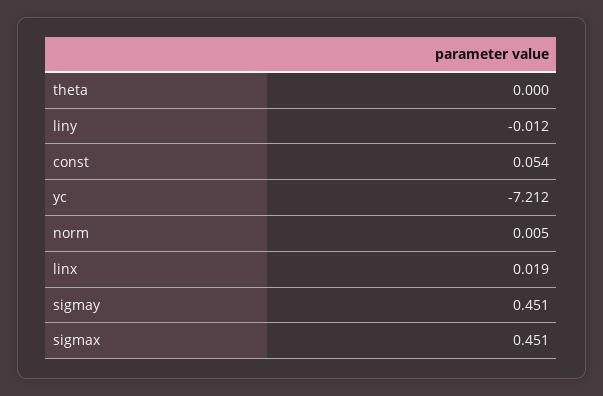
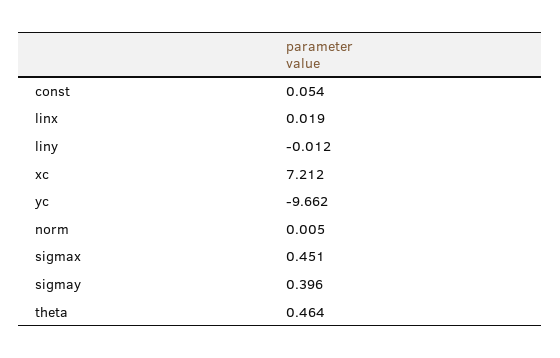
theta: 0 -> 0.464
yc: -7.212 -> -9.662
sigmay: 0.451 -> 0.396
xc: none -> 7.212

